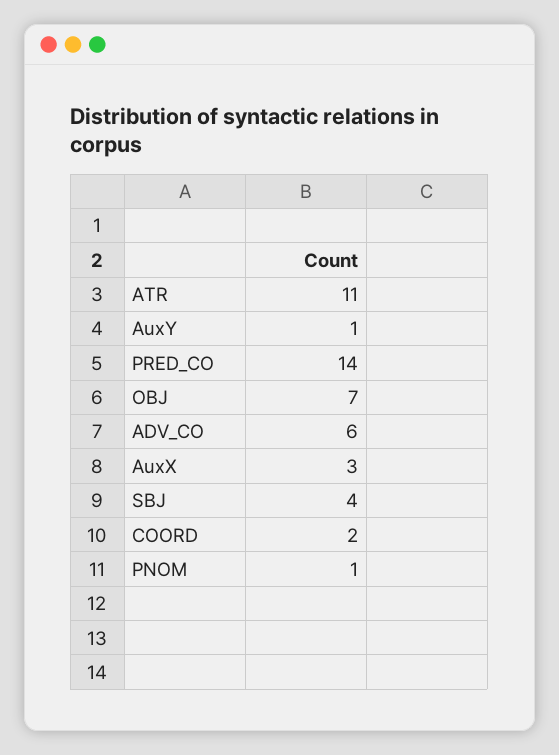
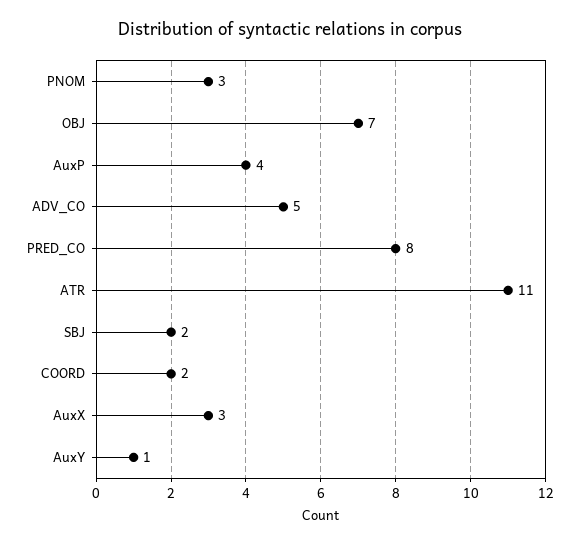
PRED_CO: 14 -> 8
ADV_CO: 6 -> 5
SBJ: 4 -> 2
PNOM: 1 -> 3
AuxP: none -> 4

